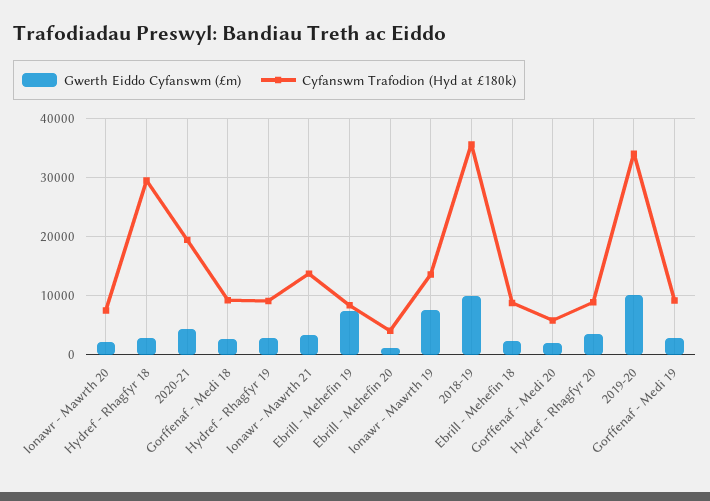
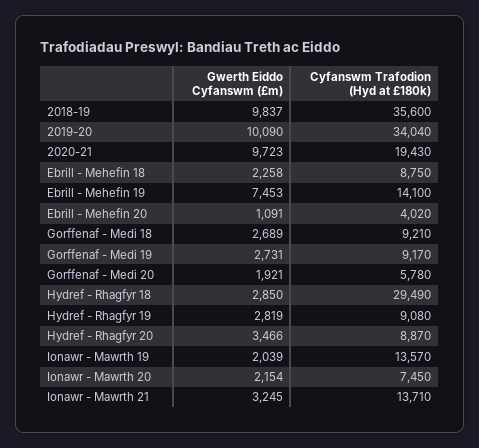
Gwerth Eiddo Cyfanswm (£m), 2020-21: 4000 -> 9723
Cyfanswm Trafodion (Hyd at £180k), Ebrill - Mehefin 19: 8000 -> 14100
Gwerth Eiddo Cyfanswm (£m), Ionawr - Mawrth 19: 8000 -> 2039

